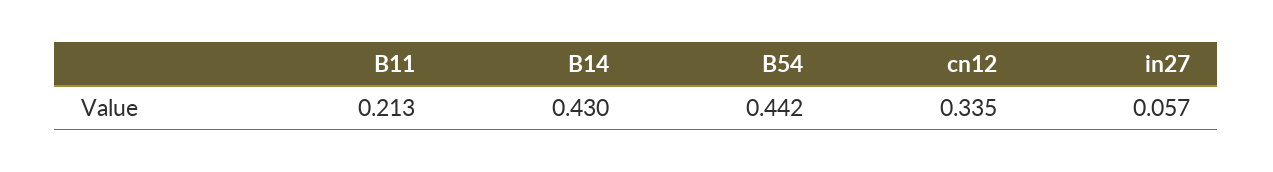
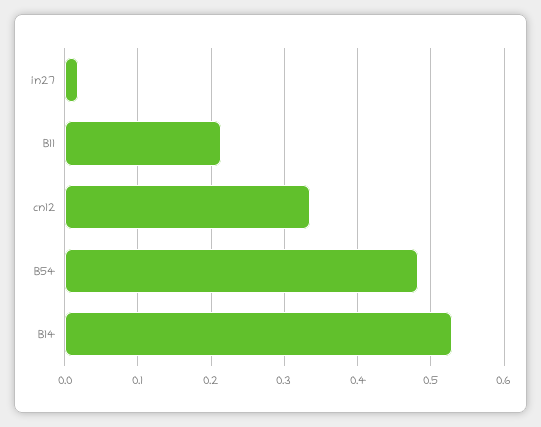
B14: 0.43 -> 0.53
B54: 0.442 -> 0.48
in27: 0.057 -> 0.02

